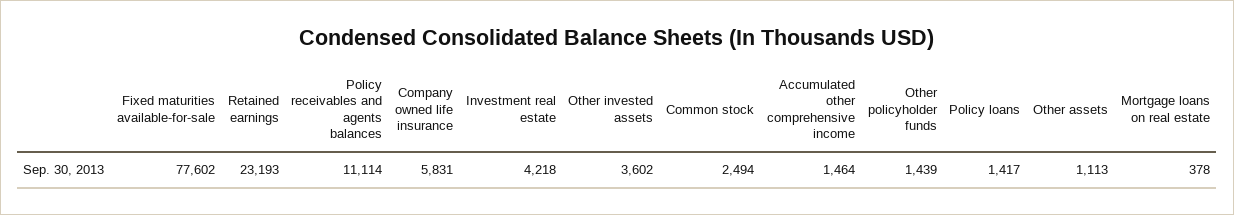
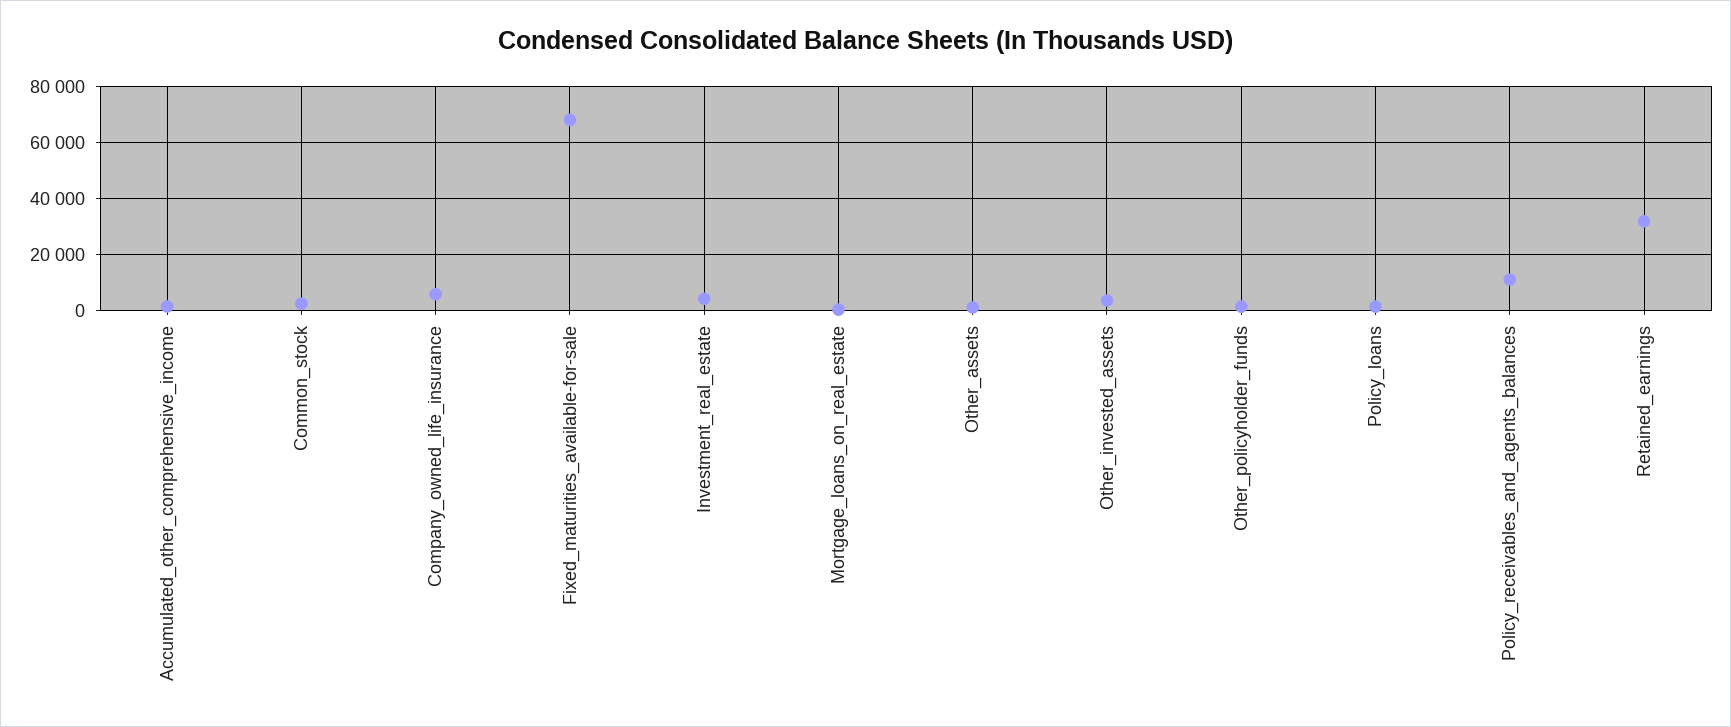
Fixed maturities available-for-sale: 77602 -> 67500
Retained earnings: 23193 -> 32500

